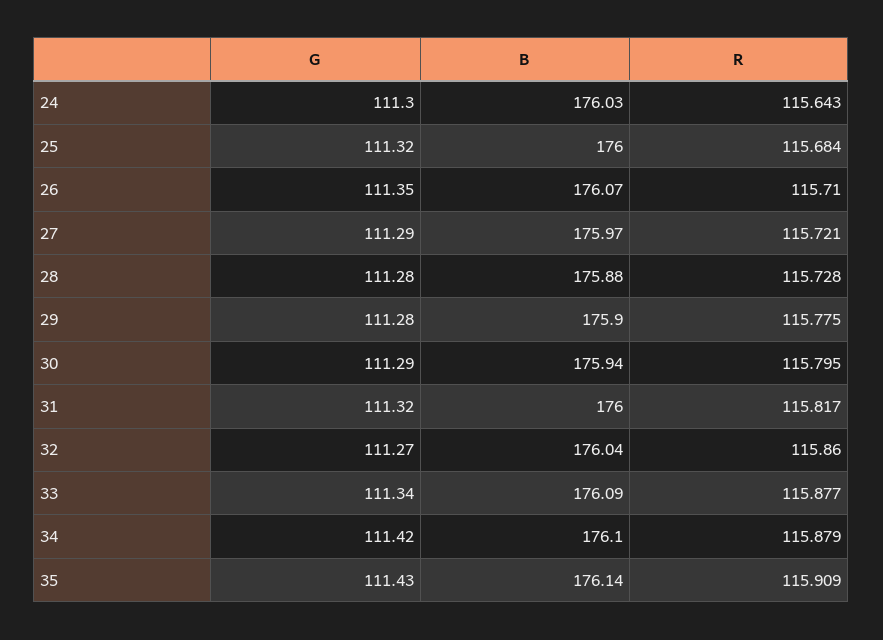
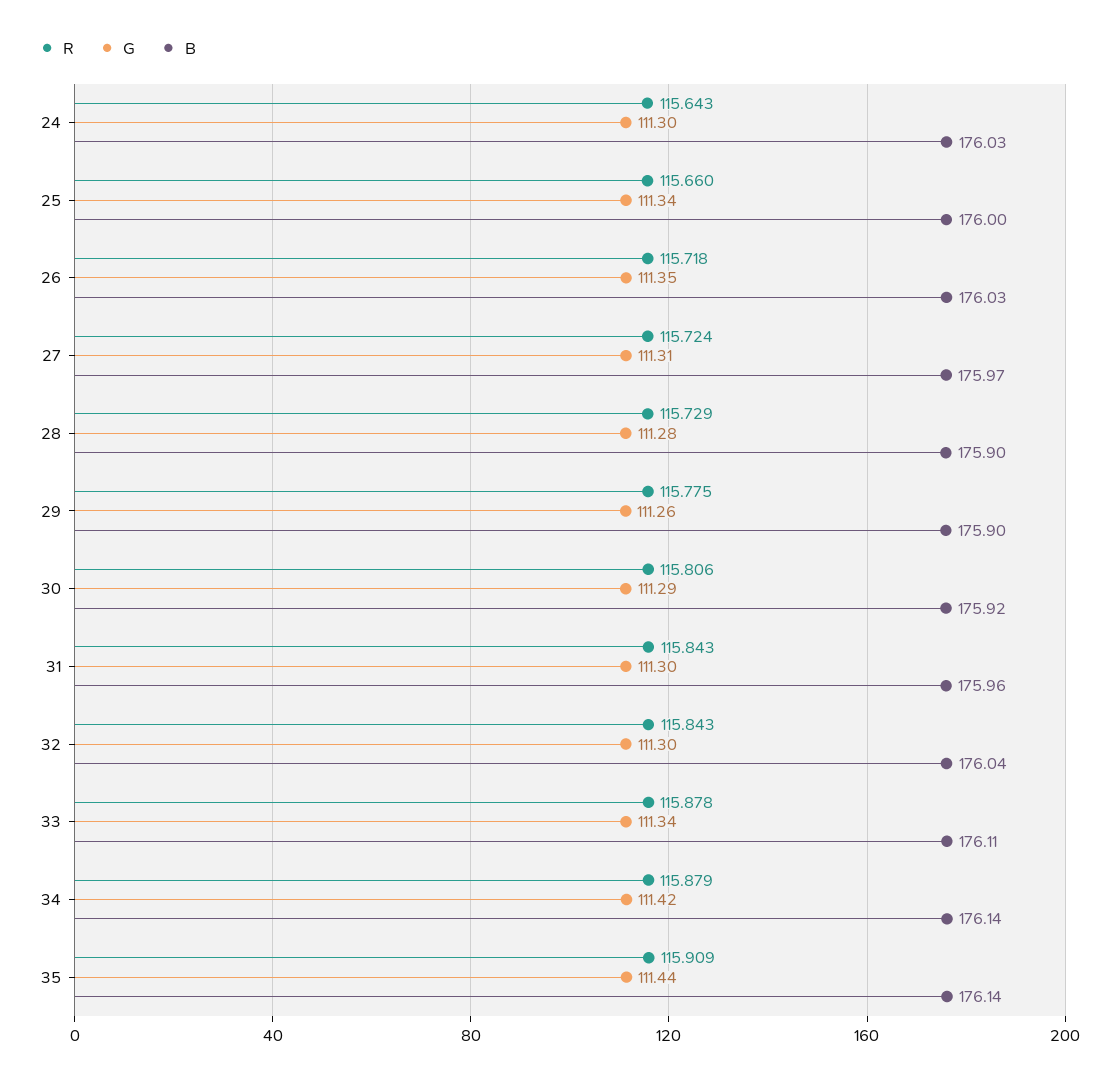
G, 25: 111.32 -> 111.34
R, 25: 115.684 -> 115.66
B, 26: 176.07 -> 176.03
R, 26: 115.71 -> 115.718
G, 27: 111.29 -> 111.31
R, 27: 115.721 -> 115.724
B, 28: 175.88 -> 175.9
R, 28: 115.728 -> 115.729
G, 29: 111.28 -> 111.26
B, 30: 175.94 -> 175.92
R, 30: 115.795 -> 115.806
G, 31: 111.32 -> 111.3
B, 31: 176 -> 175.96
R, 31: 115.817 -> 115.843
G, 32: 111.27 -> 111.3
R, 32: 115.86 -> 115.843
B, 33: 176.09 -> 176.11
R, 33: 115.877 -> 115.878
B, 34: 176.1 -> 176.14
G, 35: 111.43 -> 111.44

